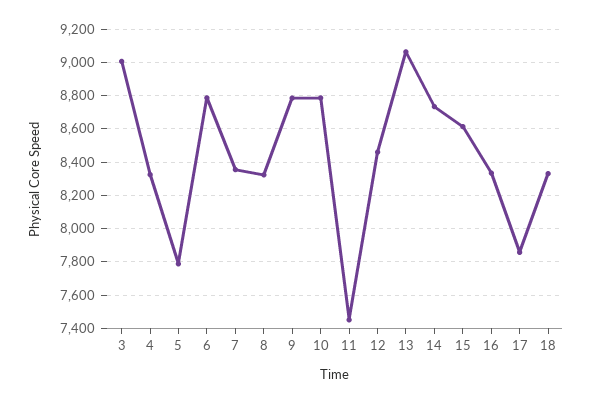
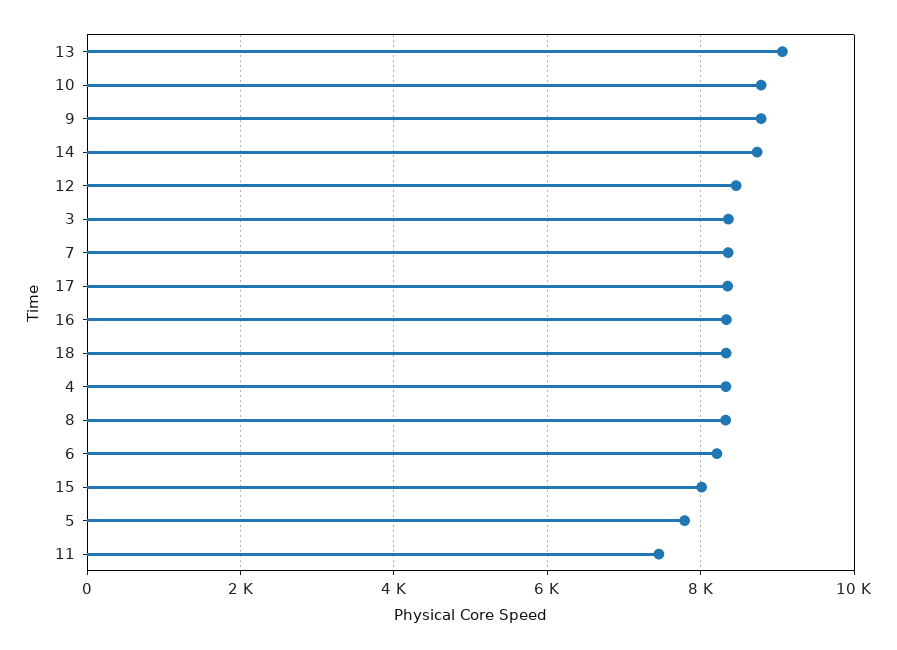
3: 9000 -> 8400
6: 8800 -> 8200
15: 8600 -> 8000
17: 7850 -> 8400

